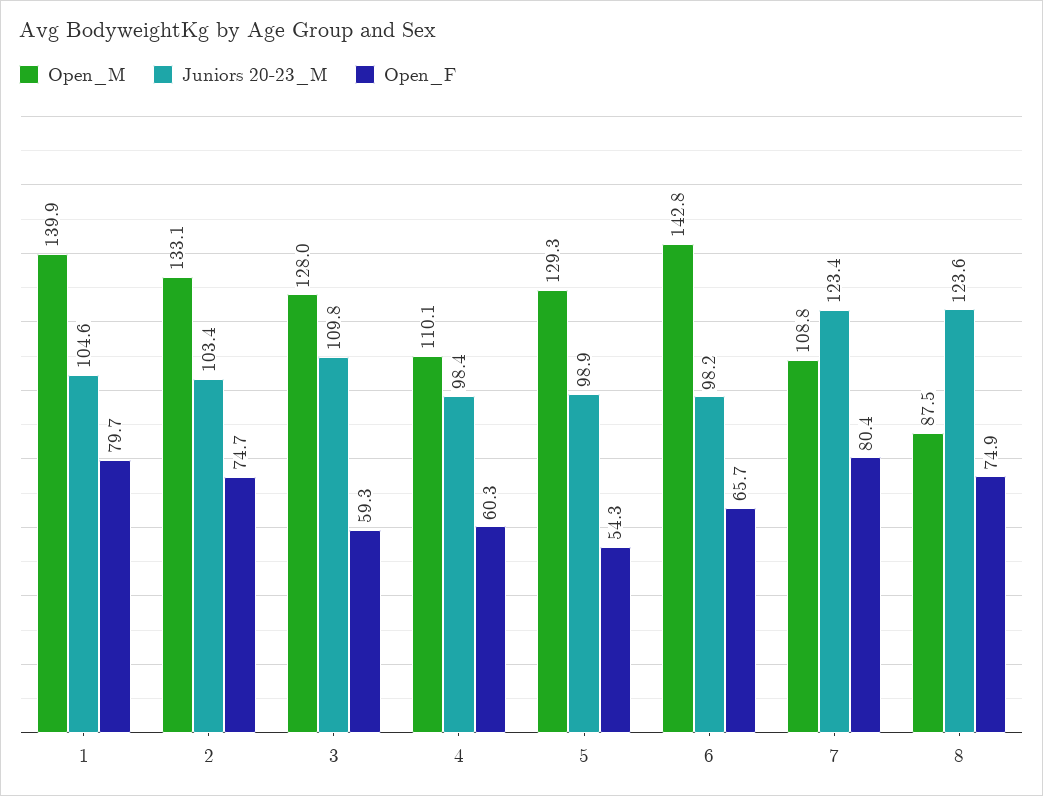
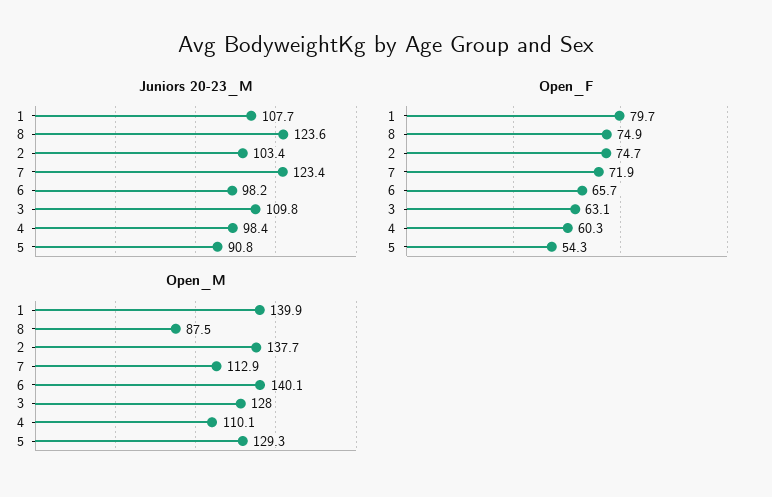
Juniors 20-23_M, 1: 104.6 -> 107.7
Open_M, 2: 133.1 -> 137.7
Open_F, 3: 59.3 -> 63.1
Juniors 20-23_M, 5: 98.9 -> 90.8
Open_M, 6: 142.8 -> 140.1
Open_M, 7: 108.8 -> 112.9
Open_F, 7: 80.4 -> 71.9

